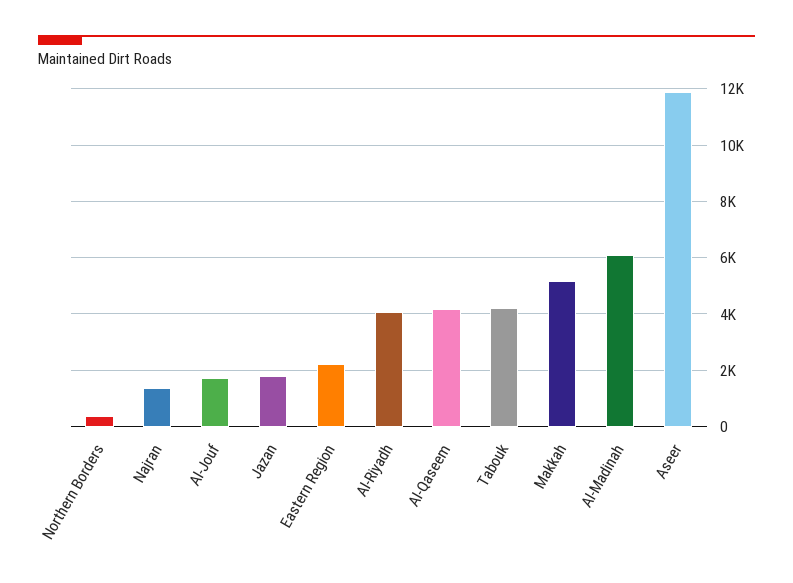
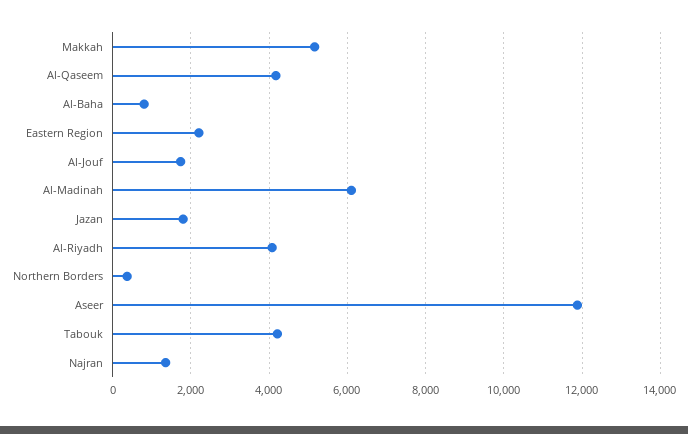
Al-Baha: none -> 800

